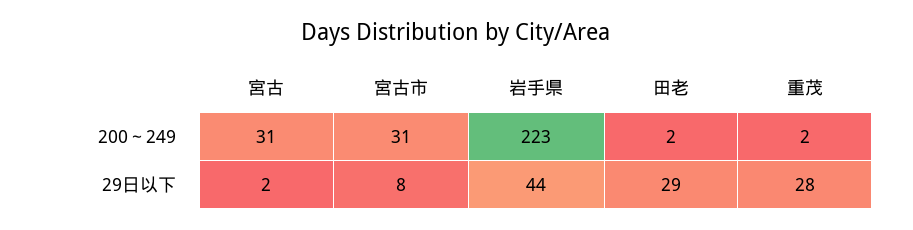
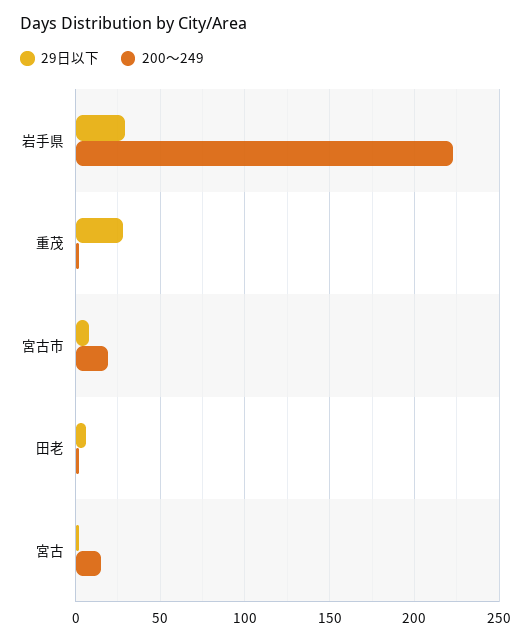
200～249, 宮古: 31 -> 15
200～249, 宮古市: 31 -> 20
29日以下, 岩手県: 44 -> 30
29日以下, 田老: 29 -> 5

